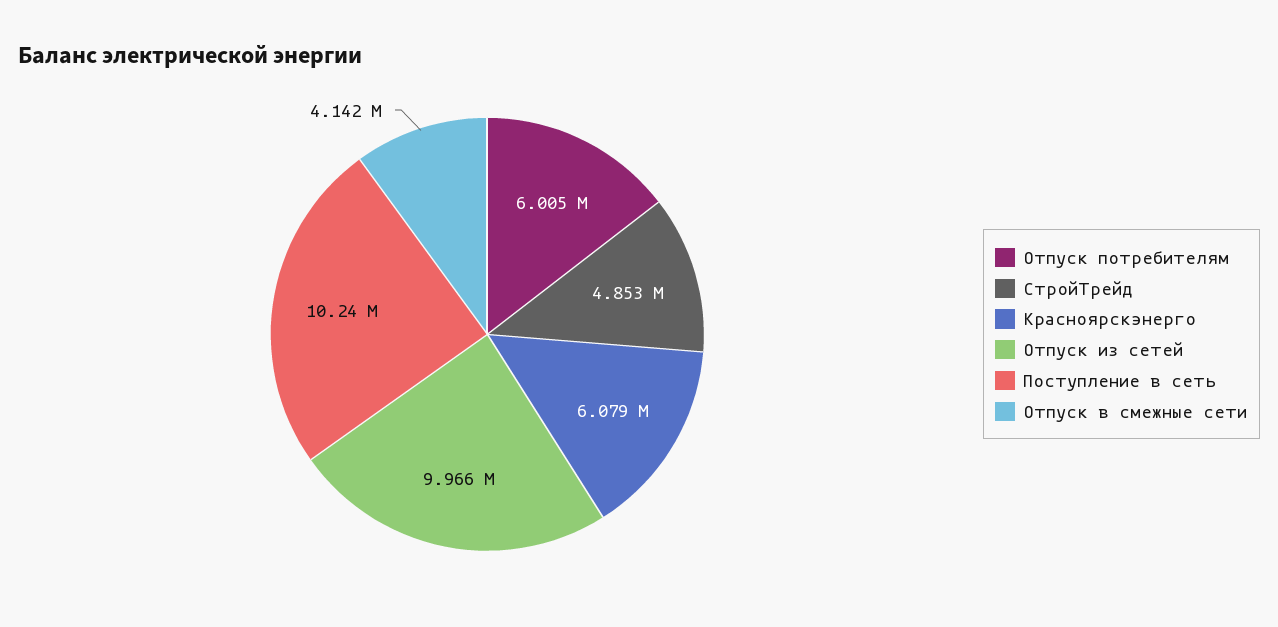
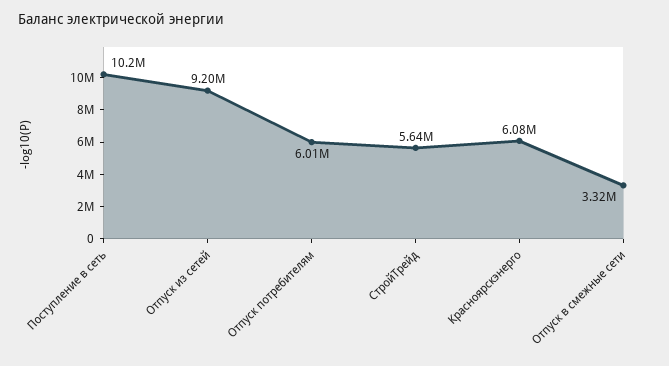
СтройТрейд: 4853000 -> 5640000
Отпуск из сетей: 9966000 -> 9200000
Отпуск в смежные сети: 4142000 -> 3320000

